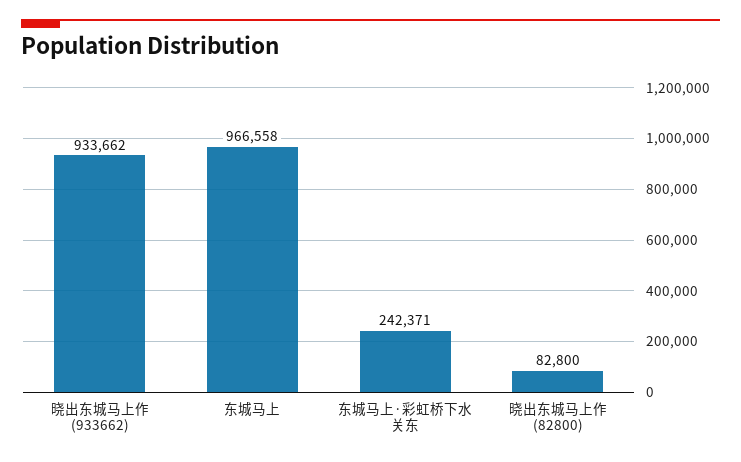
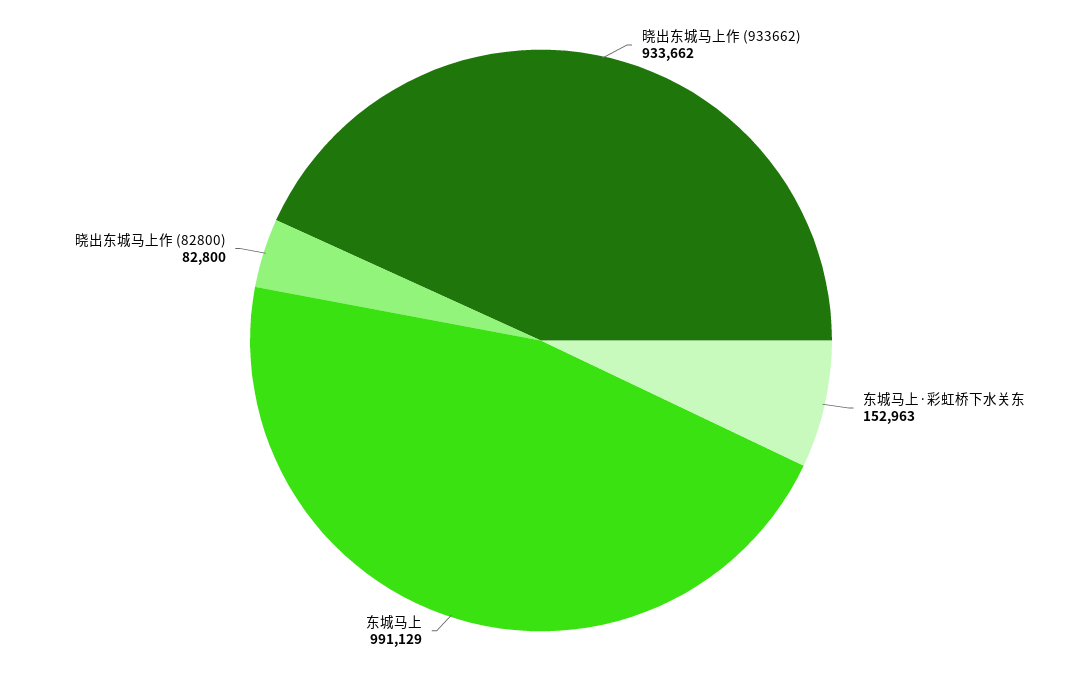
东城马上: 966558 -> 991129
东城马上·彩虹桥下水关东: 242371 -> 152963

